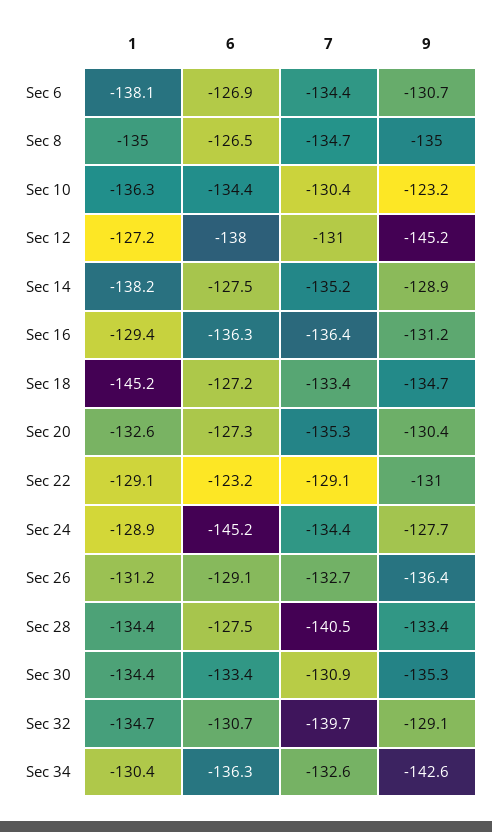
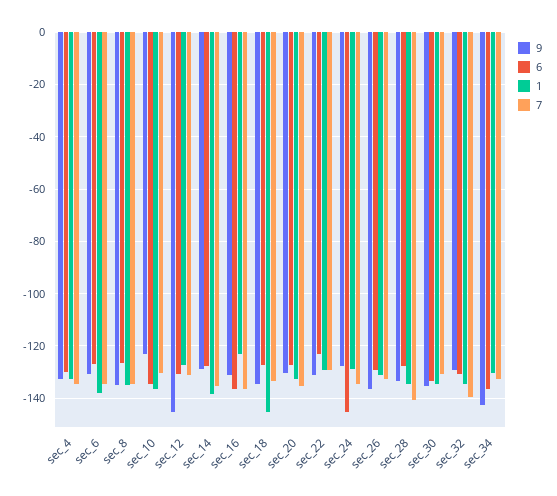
6, Sec 12: -138 -> -130
1, Sec 16: -129.4 -> -122.5
9, sec_4: none -> -132.5
6, sec_4: none -> -130
1, sec_4: none -> -132.5
7, sec_4: none -> -135

